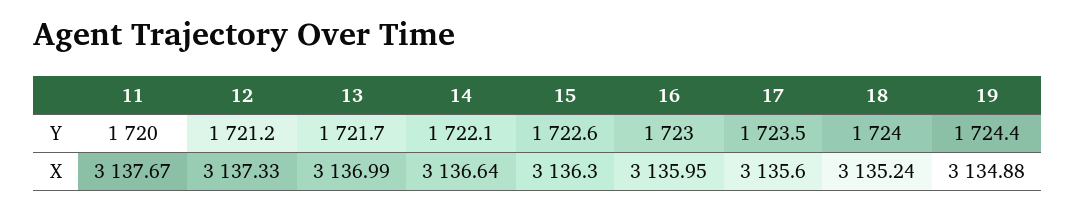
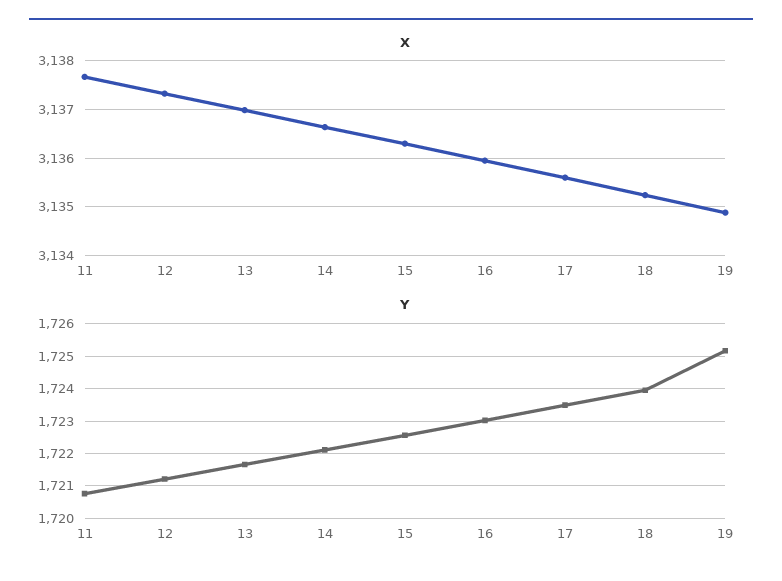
Y, 11: 1720 -> 1720.8
Y, 19: 1724.4 -> 1725.2

